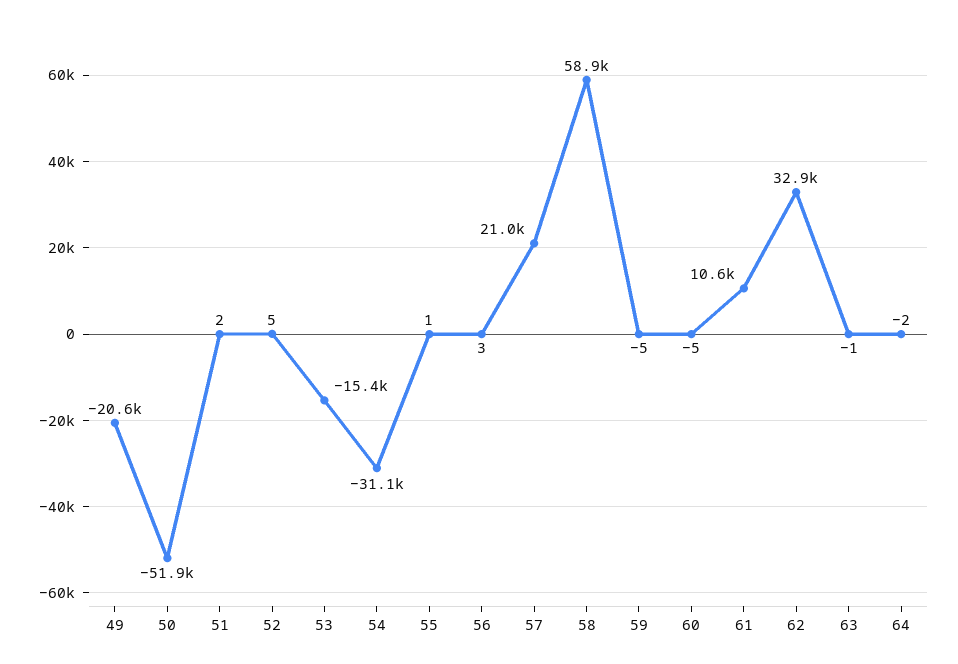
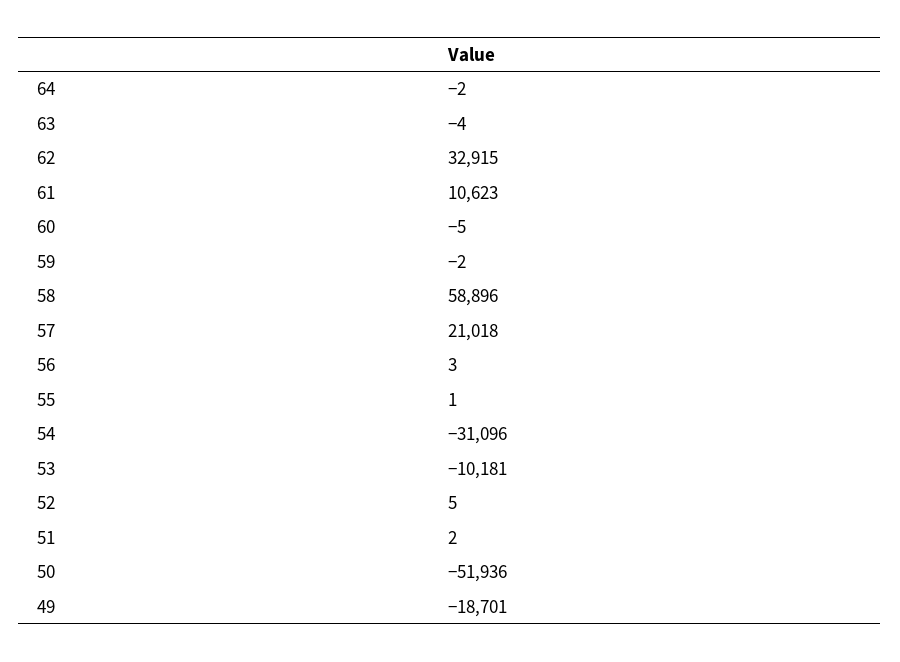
49: -20600 -> -18701
53: -15400 -> -10181
59: -5 -> -2
63: -1 -> -4

